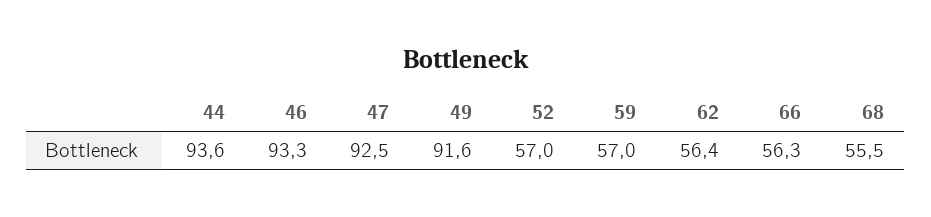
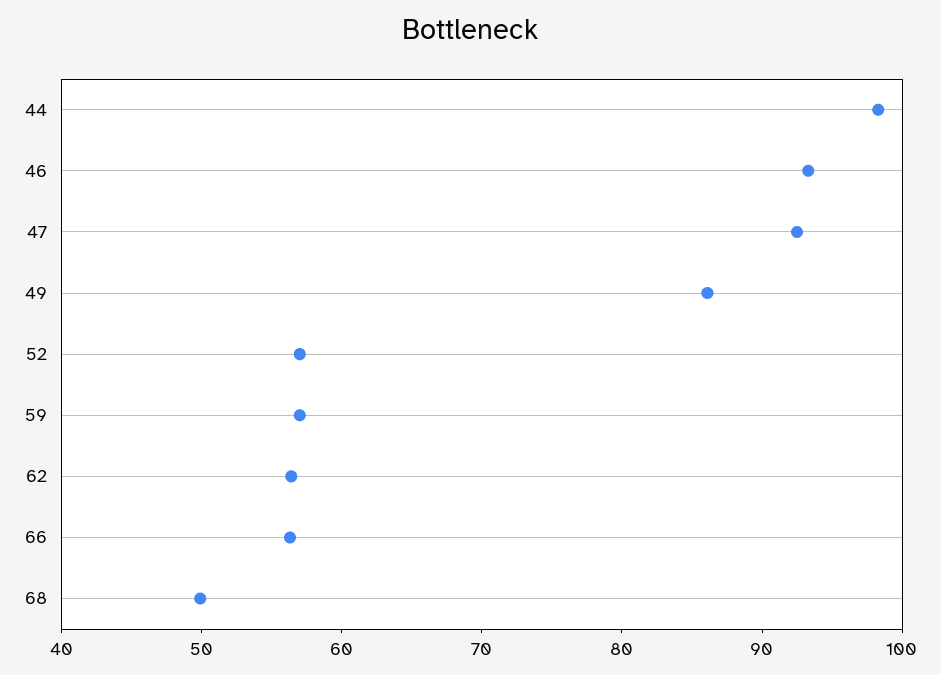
44: 93.6 -> 98
49: 91.6 -> 86
68: 55.5 -> 50

